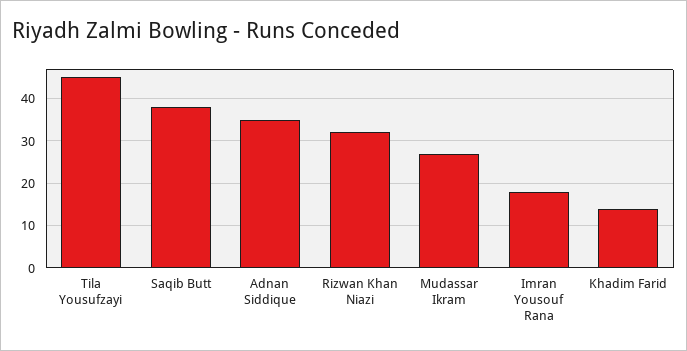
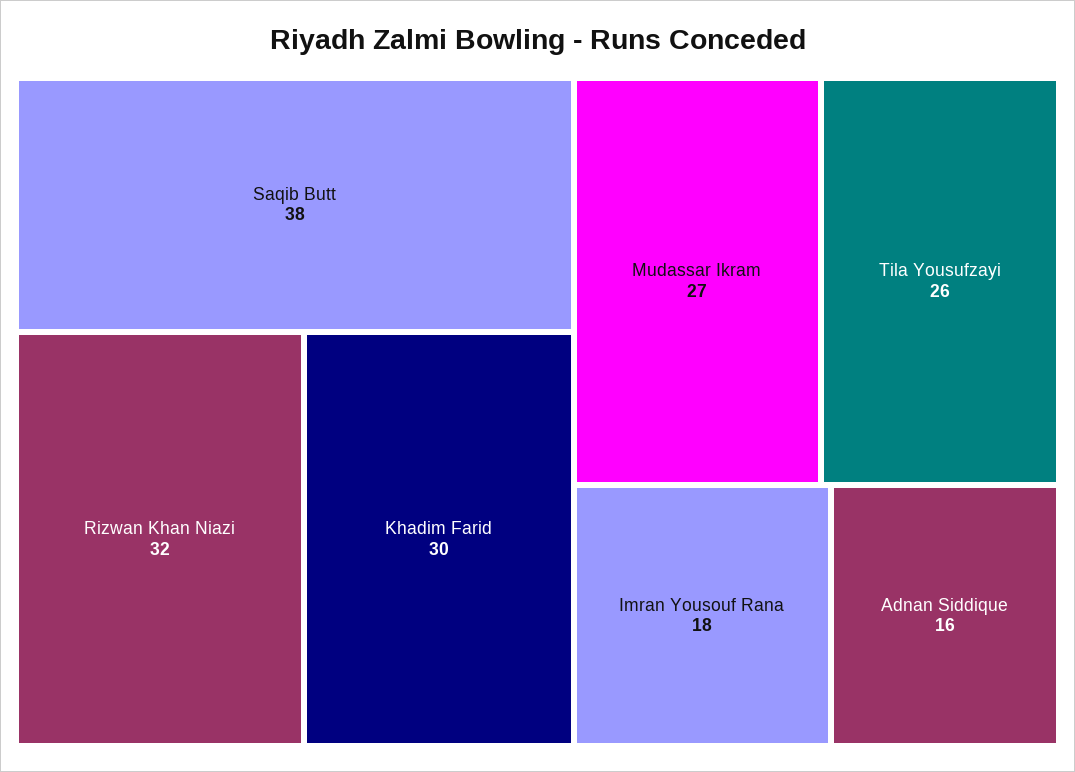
Tila Yousufzayi: 45 -> 26
Adnan Siddique: 35 -> 16
Khadim Farid: 15 -> 30

